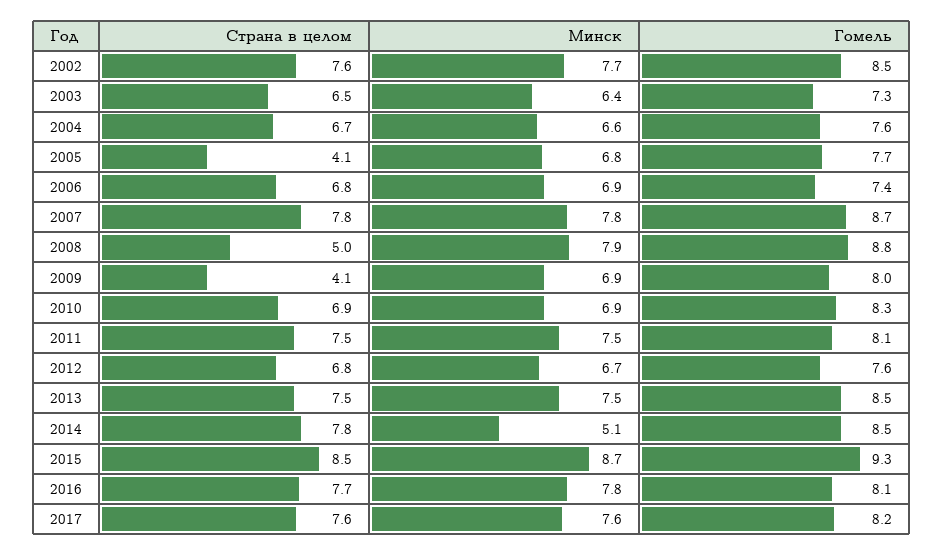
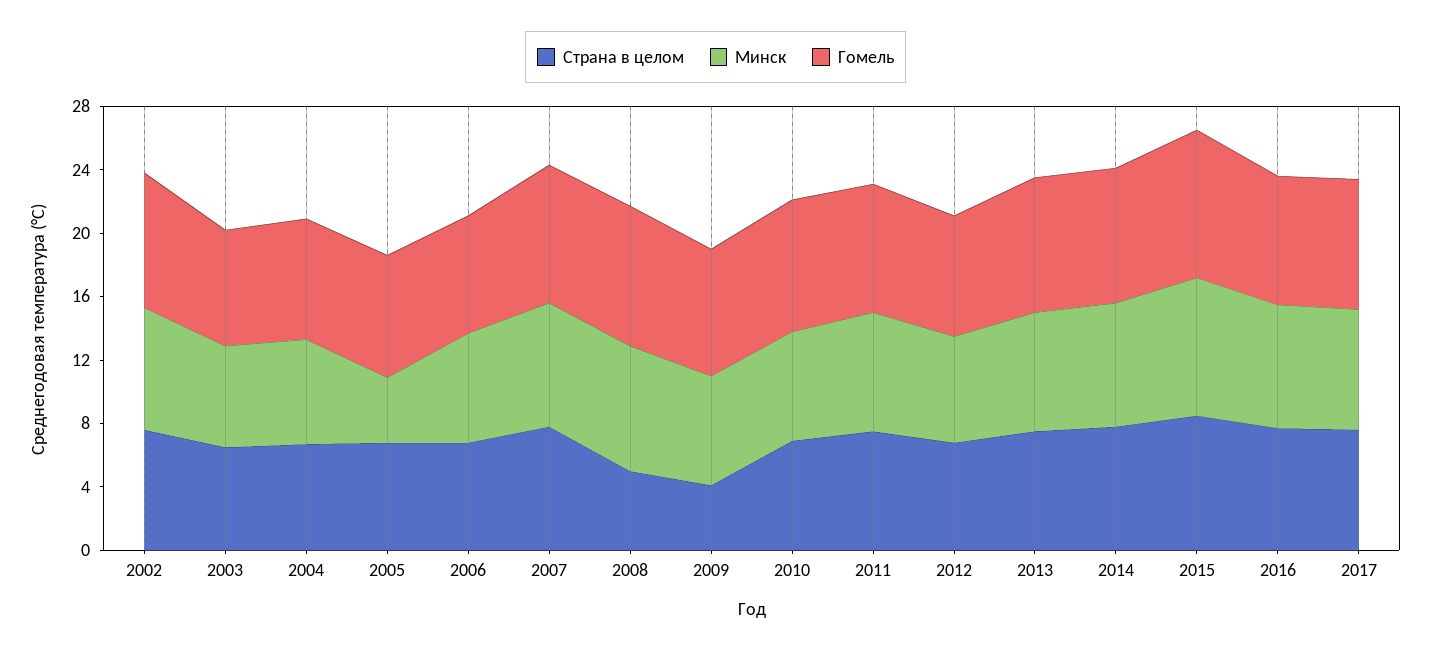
Страна в целом, 2005: 4.1 -> 7
Минск, 2005: 6.8 -> 4
Минск, 2014: 5.1 -> 8

